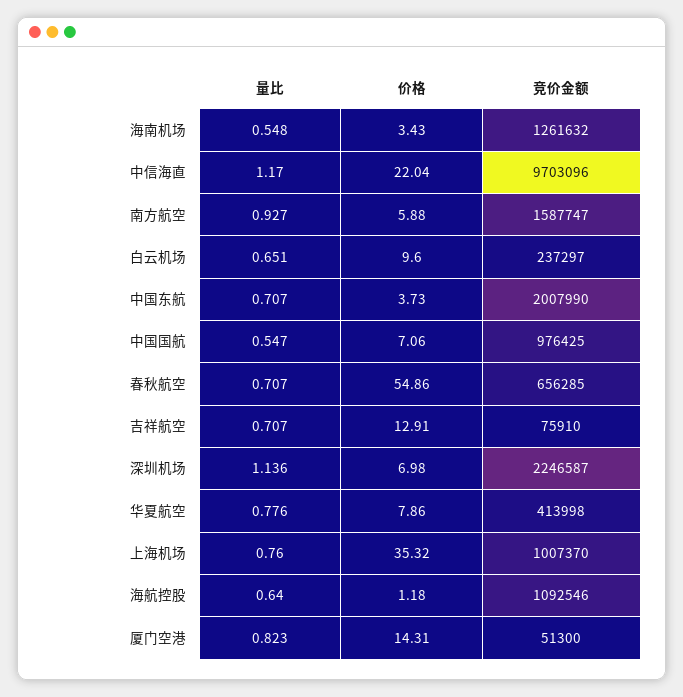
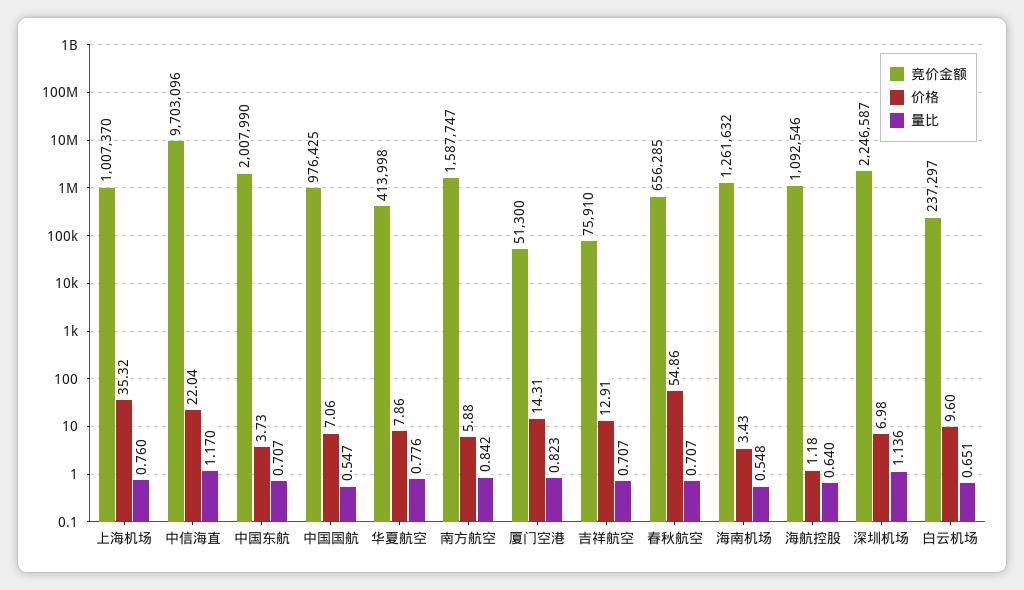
量比, 南方航空: 0.927 -> 0.842

